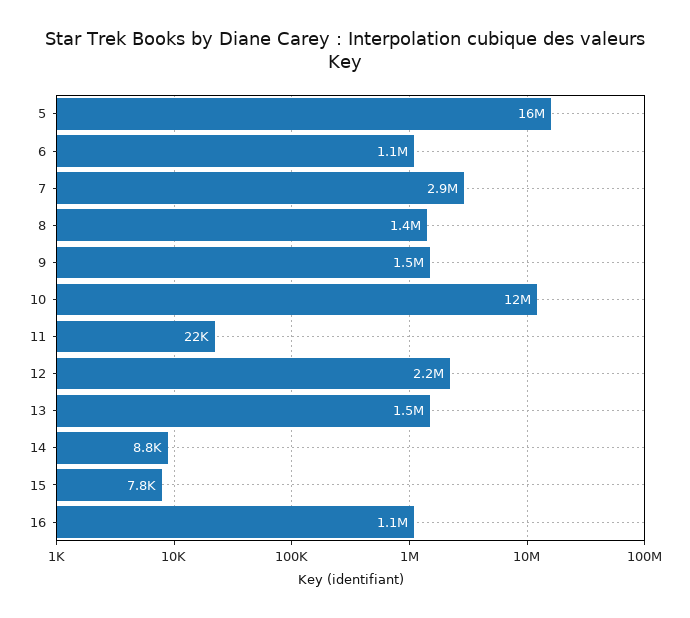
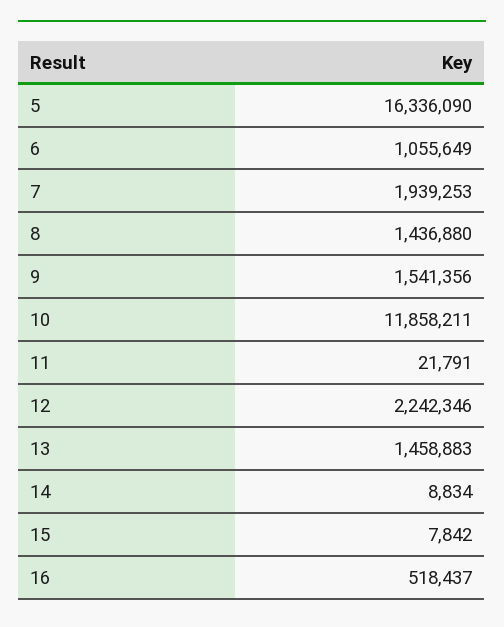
7: 2900000 -> 1939253
16: 1100000 -> 518437

